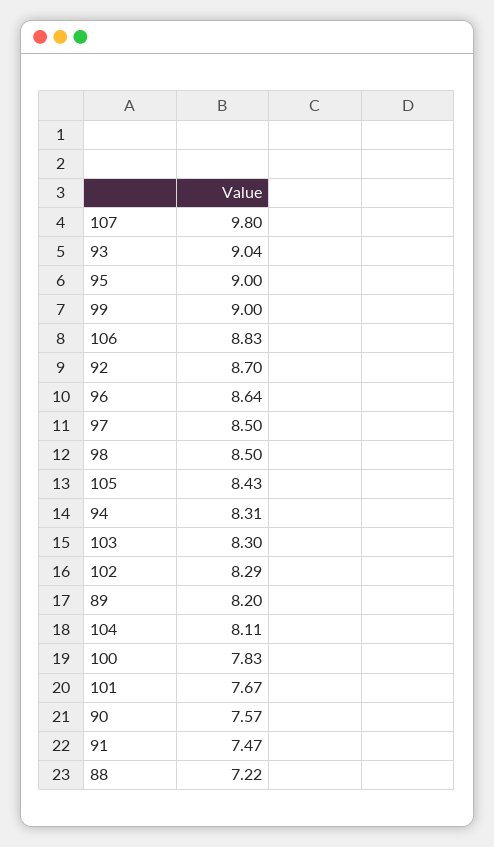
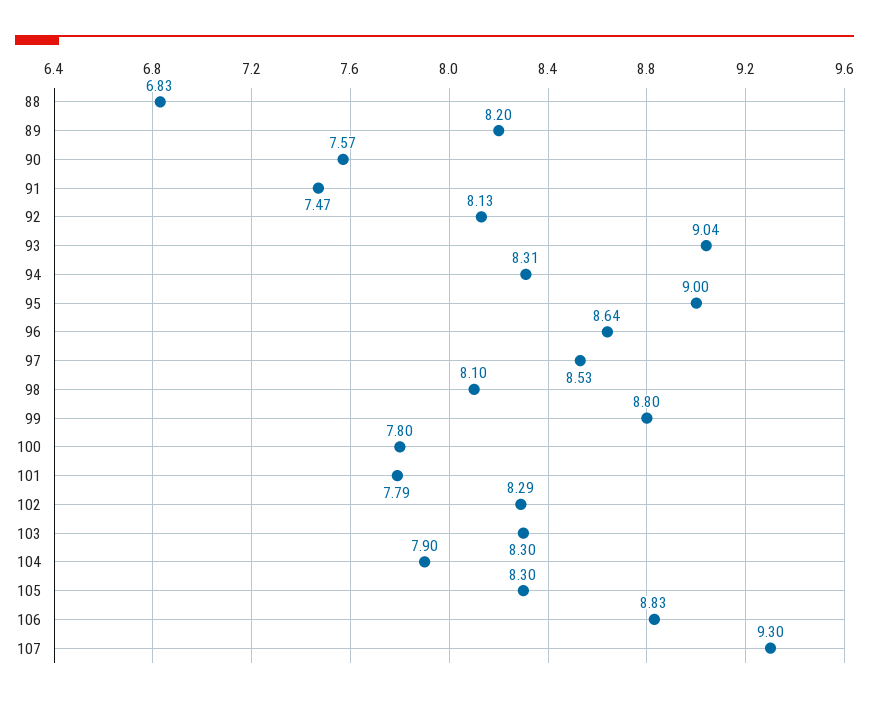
107: 9.8 -> 9.3
99: 9 -> 8.8
92: 8.7 -> 8.13
97: 8.5 -> 8.53
98: 8.5 -> 8.1
105: 8.43 -> 8.3
104: 8.11 -> 7.9
100: 7.83 -> 7.8
101: 7.67 -> 7.79
88: 7.22 -> 6.83

